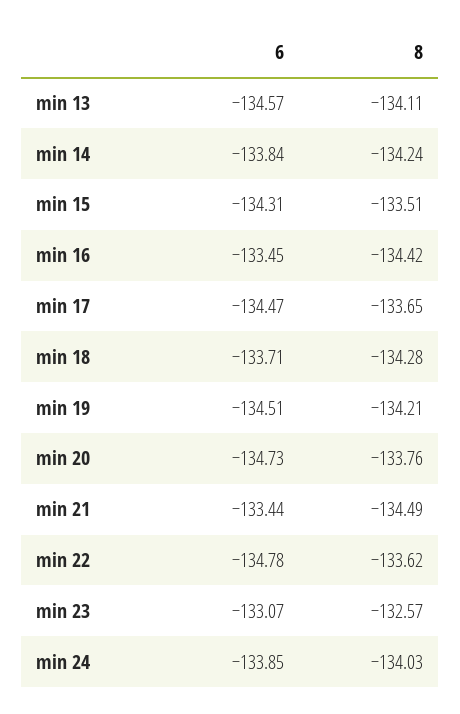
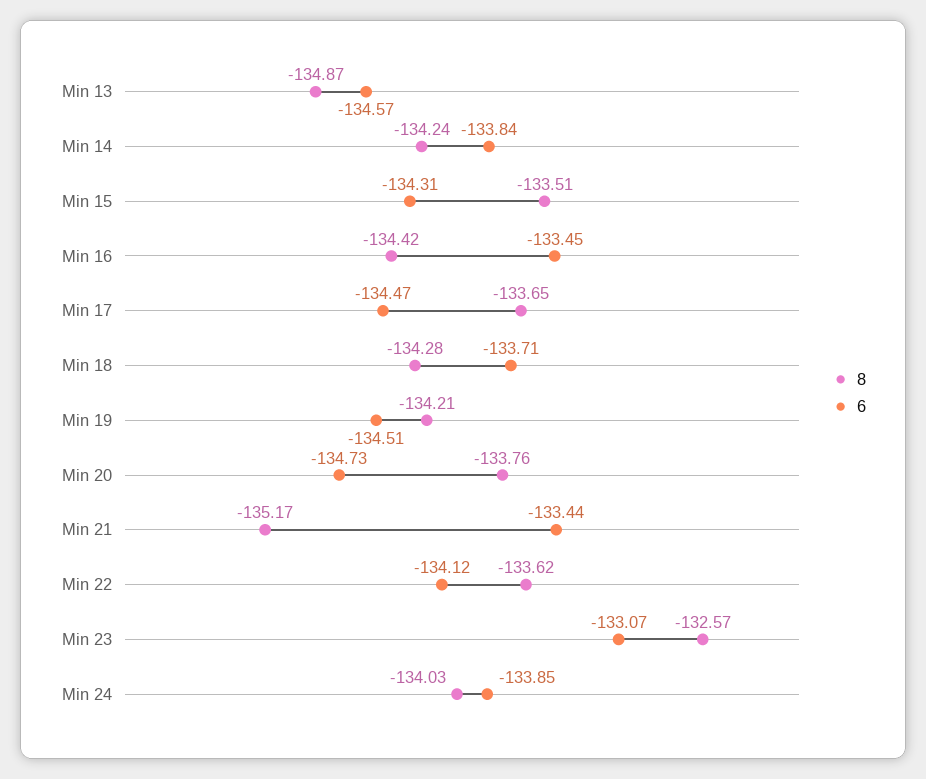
8, min 13: -134.11 -> -134.87
8, min 21: -134.49 -> -135.17
6, min 22: -134.78 -> -134.12

